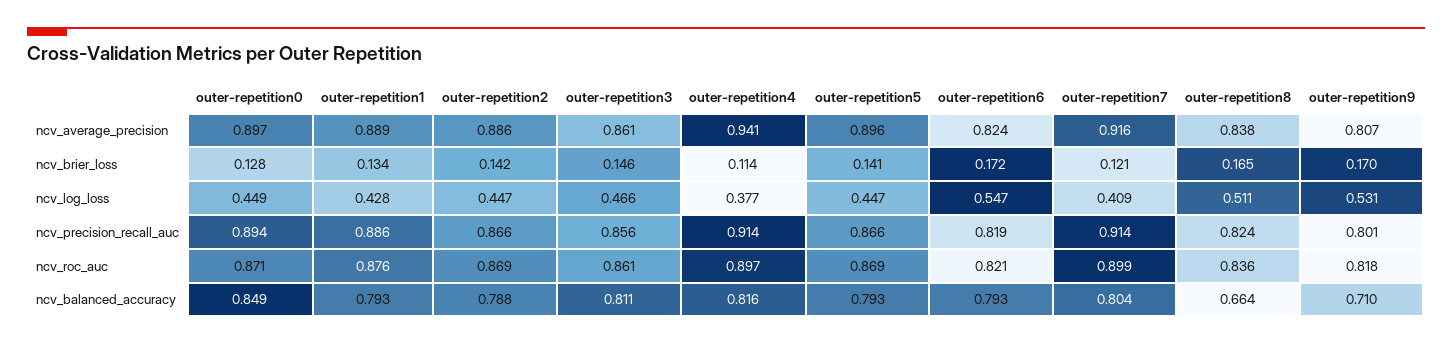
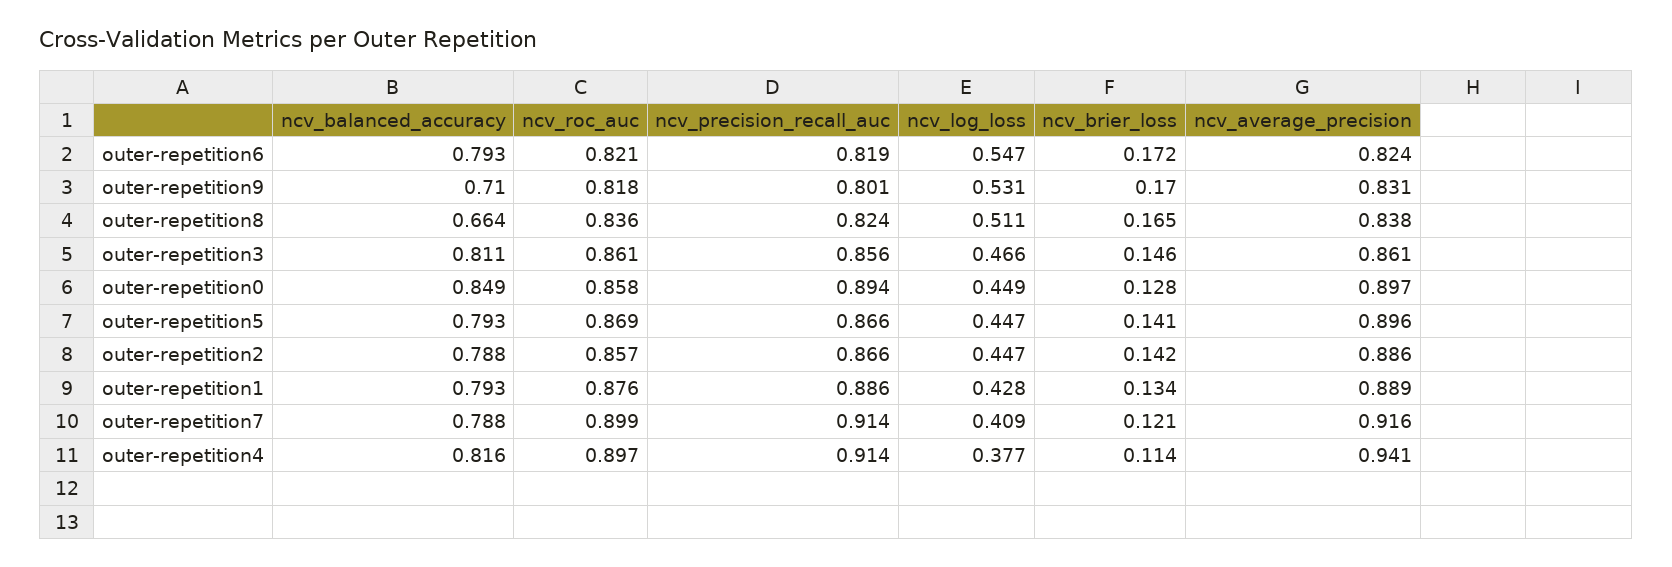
outer-repetition9, ncv_average_precision: 0.807 -> 0.831
outer-repetition0, ncv_roc_auc: 0.871 -> 0.858
outer-repetition2, ncv_roc_auc: 0.869 -> 0.857
outer-repetition7, ncv_balanced_accuracy: 0.804 -> 0.788

